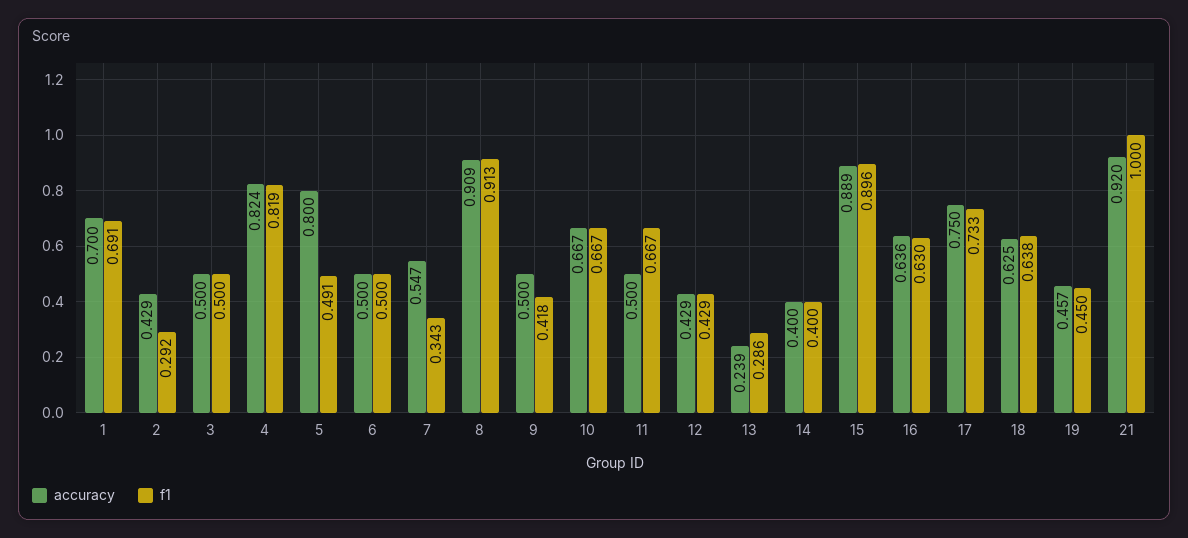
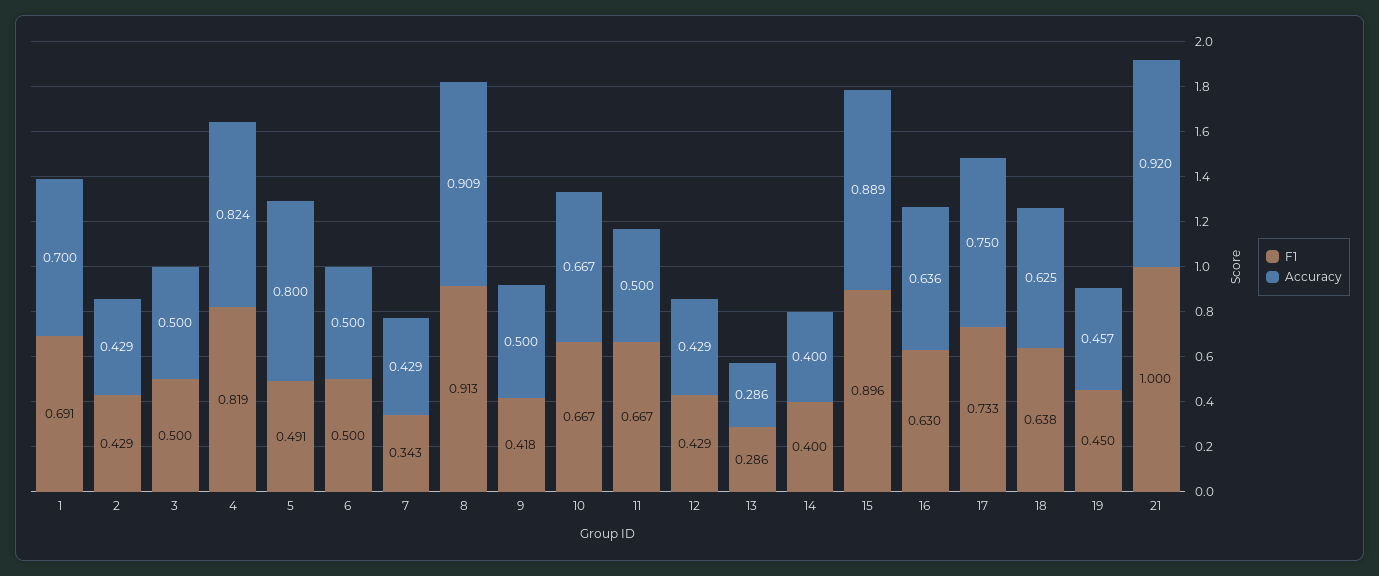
f1, 2: 0.292 -> 0.429
accuracy, 7: 0.547 -> 0.429
accuracy, 13: 0.239 -> 0.286

